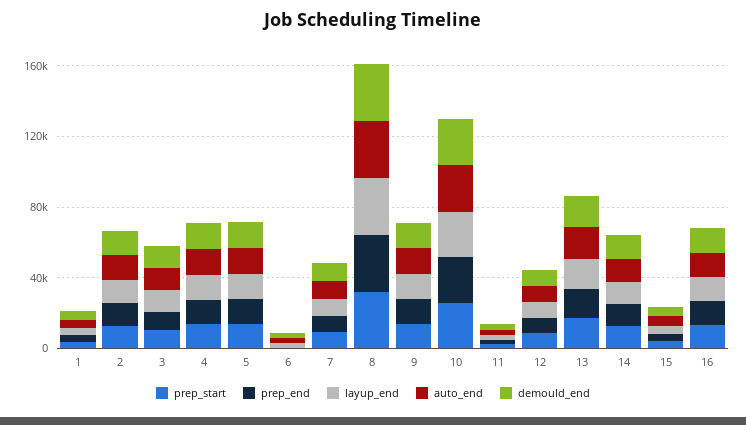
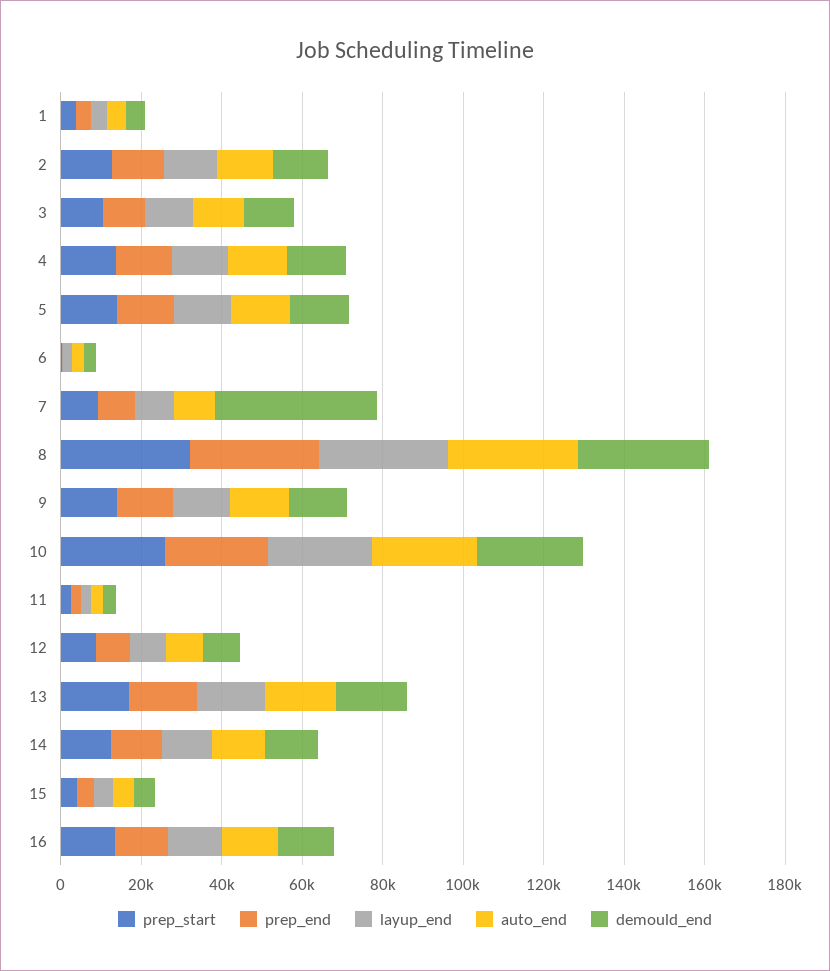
demould_end, 7: 10000 -> 40000

